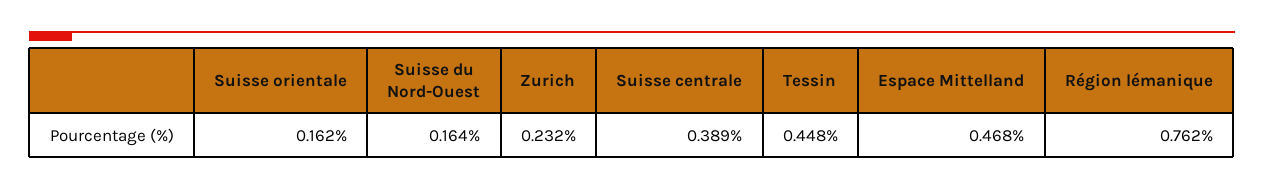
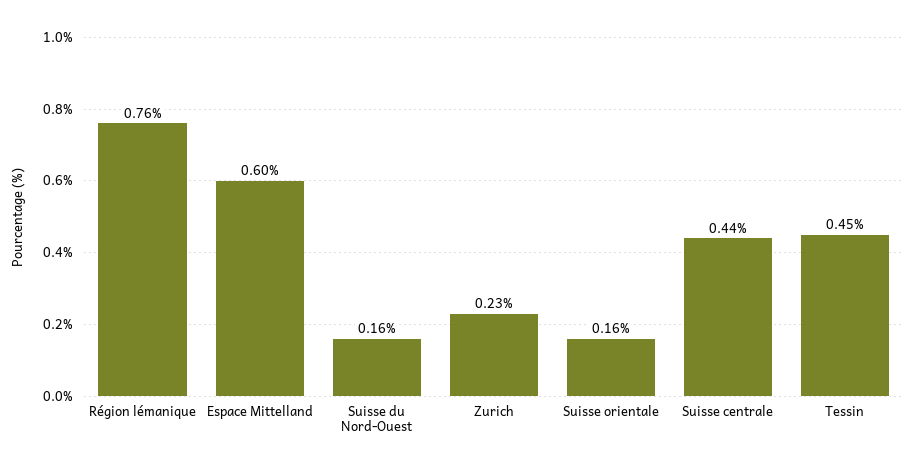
Suisse centrale: 0.389 -> 0.44
Espace Mittelland: 0.468 -> 0.6

